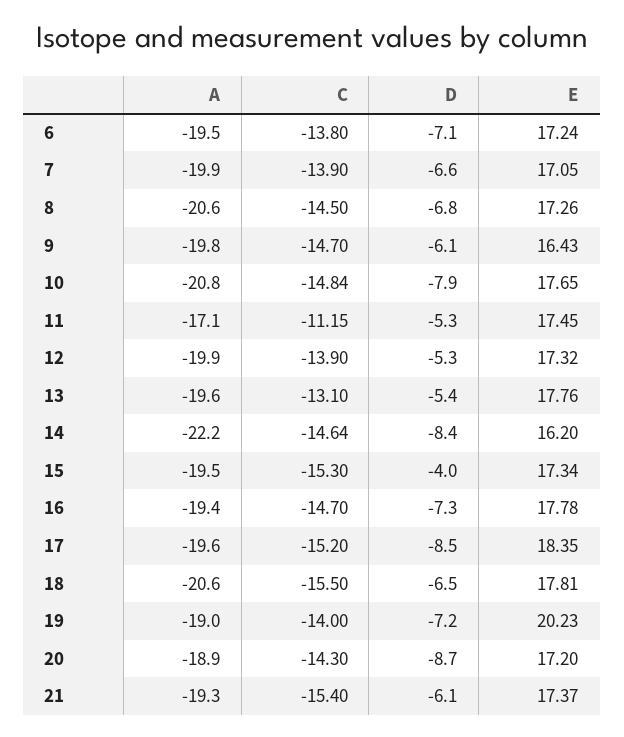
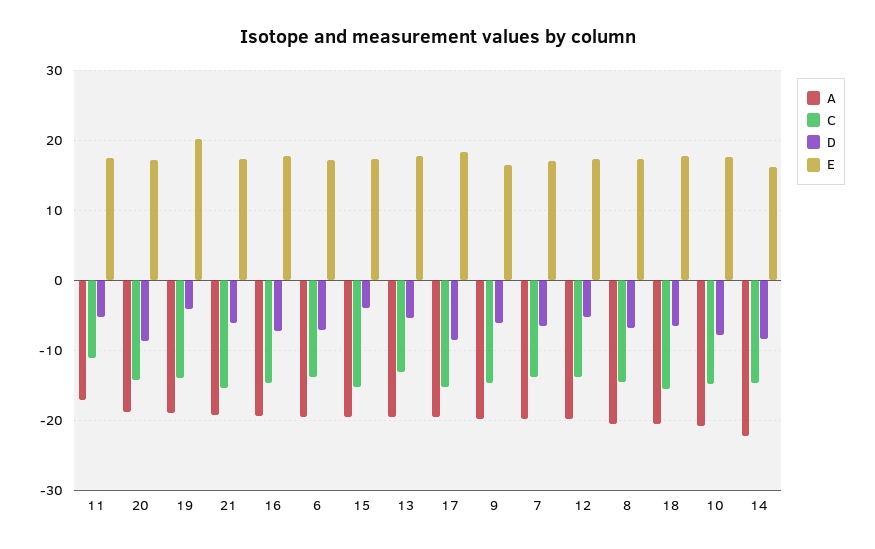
D, 19: -7.2 -> -4

